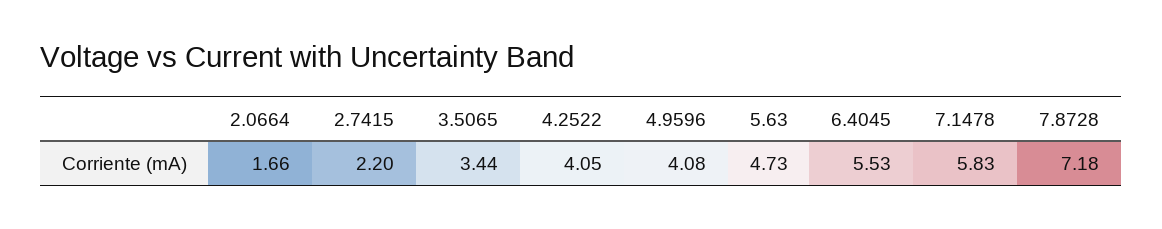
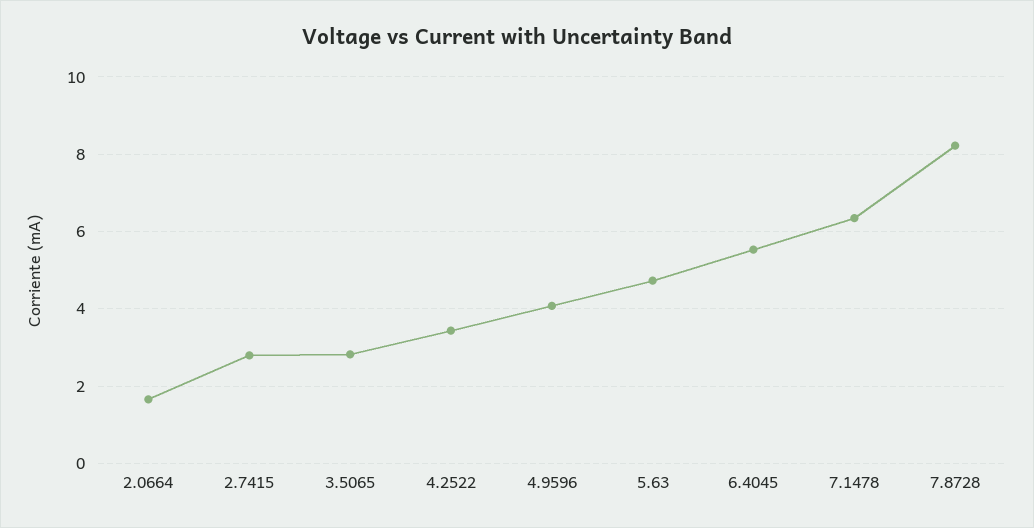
2.7415: 2.2 -> 2.8
3.5065: 3.44 -> 2.8
4.2522: 4.05 -> 3.4
7.1478: 5.83 -> 6.4
7.8728: 7.18 -> 8.2

